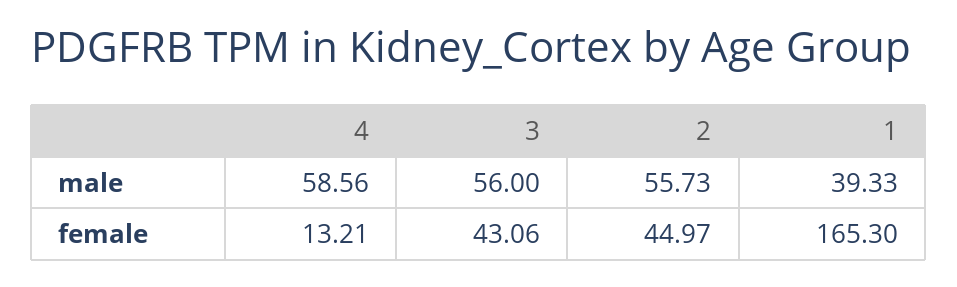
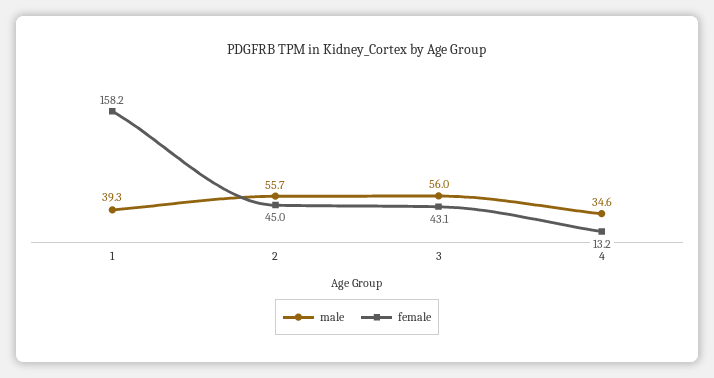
male, 4: 58.56 -> 34.6
female, 1: 165.3 -> 158.2

